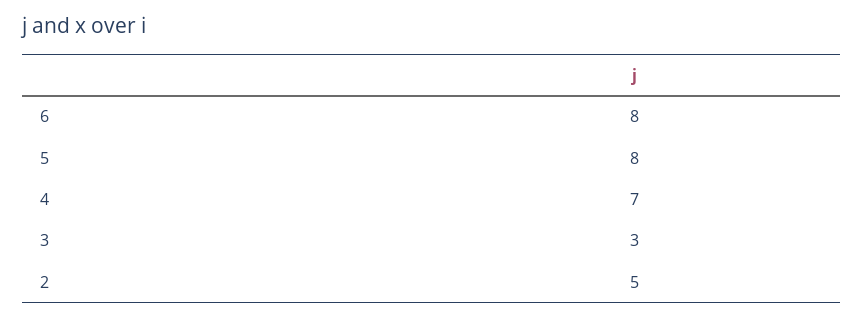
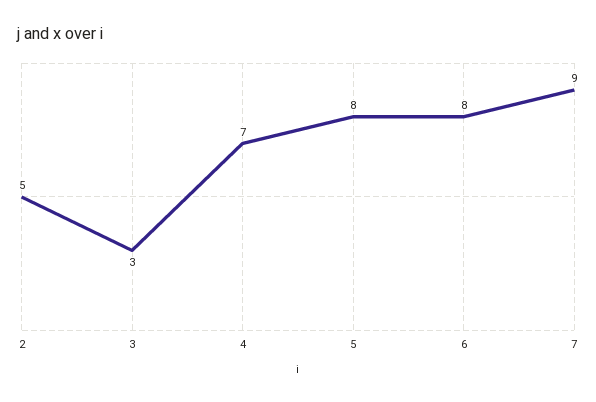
7: none -> 9

